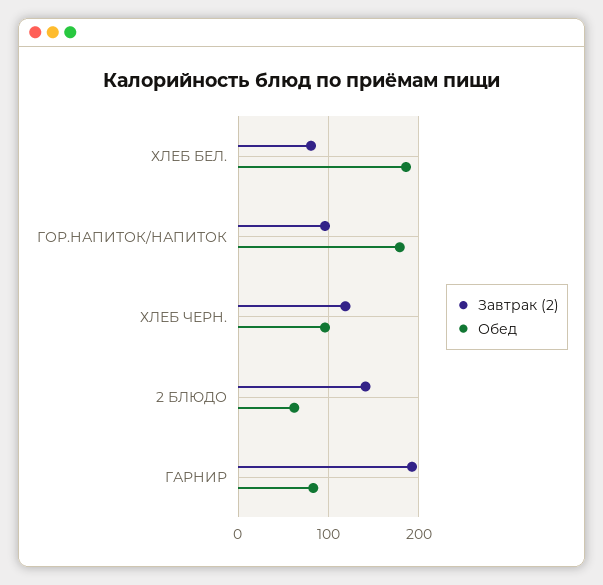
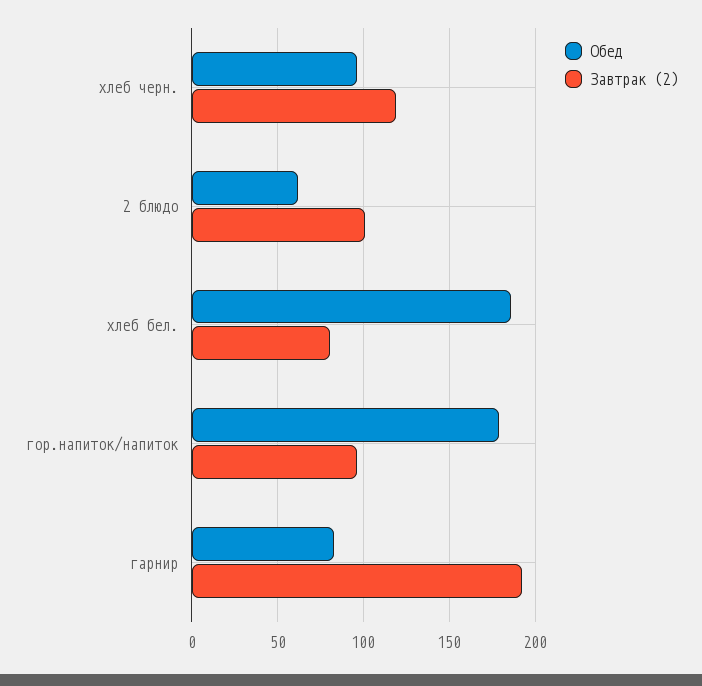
Завтрак (2), 2 БЛЮДО: 140 -> 100

